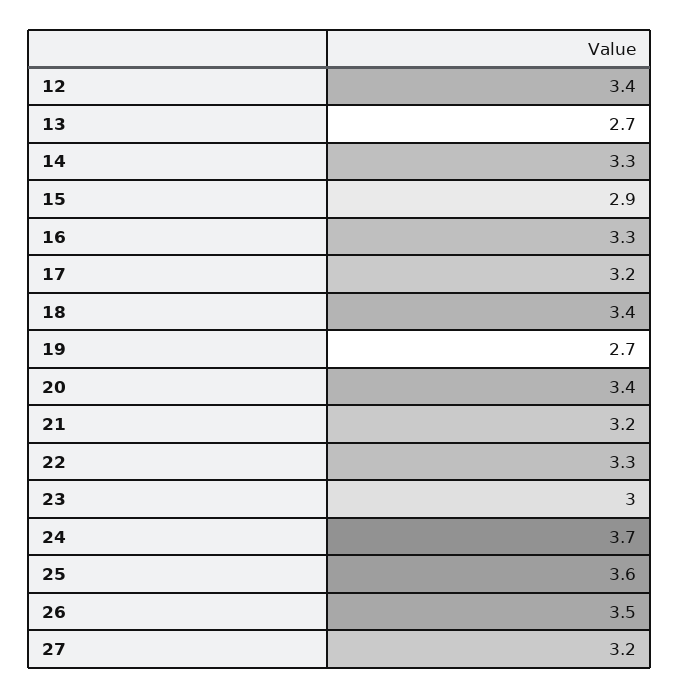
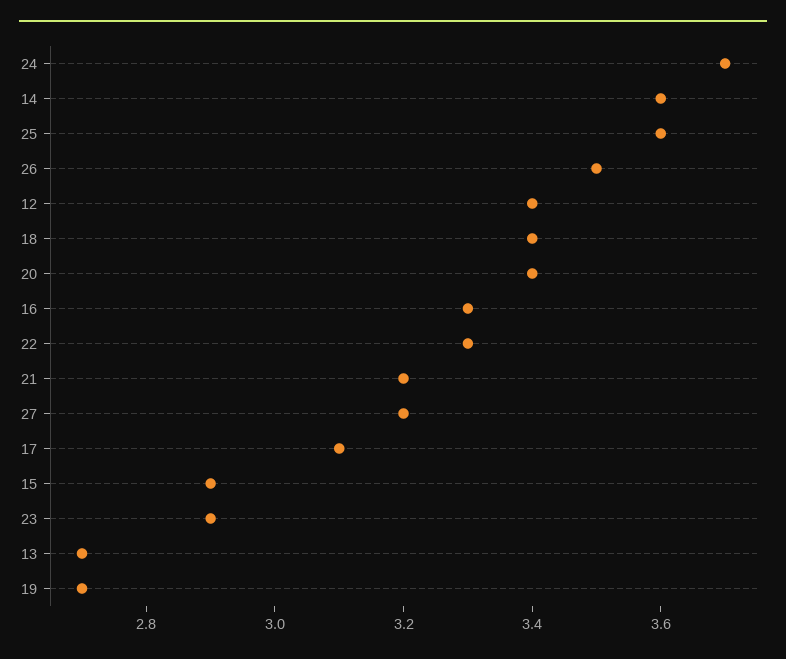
14: 3.3 -> 3.6
17: 3.2 -> 3.1
23: 3 -> 2.9

